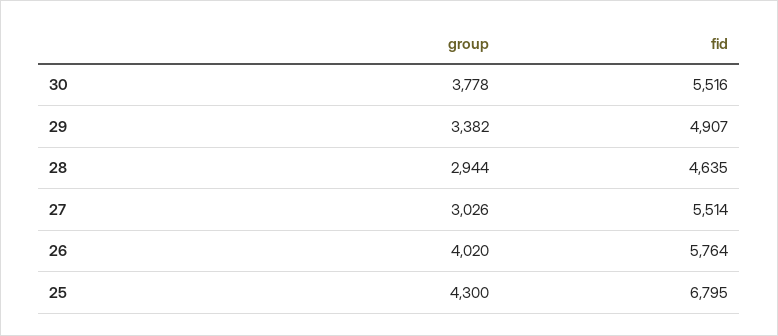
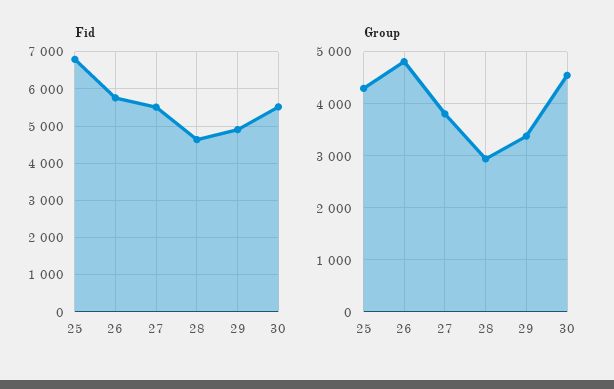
group, 30: 3778 -> 4600
group, 27: 3026 -> 3800
group, 26: 4020 -> 4800

